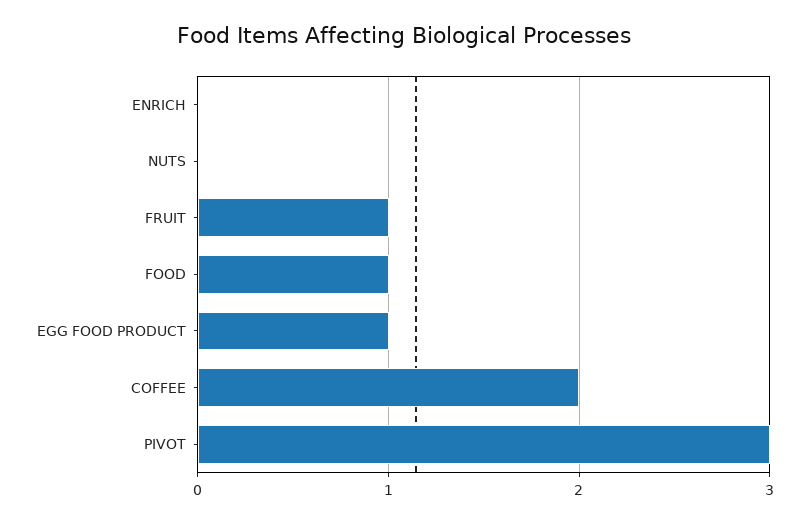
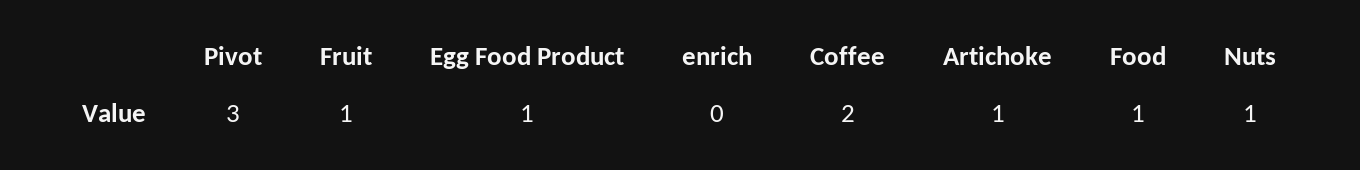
NUTS: 0 -> 1
Artichoke: none -> 1

